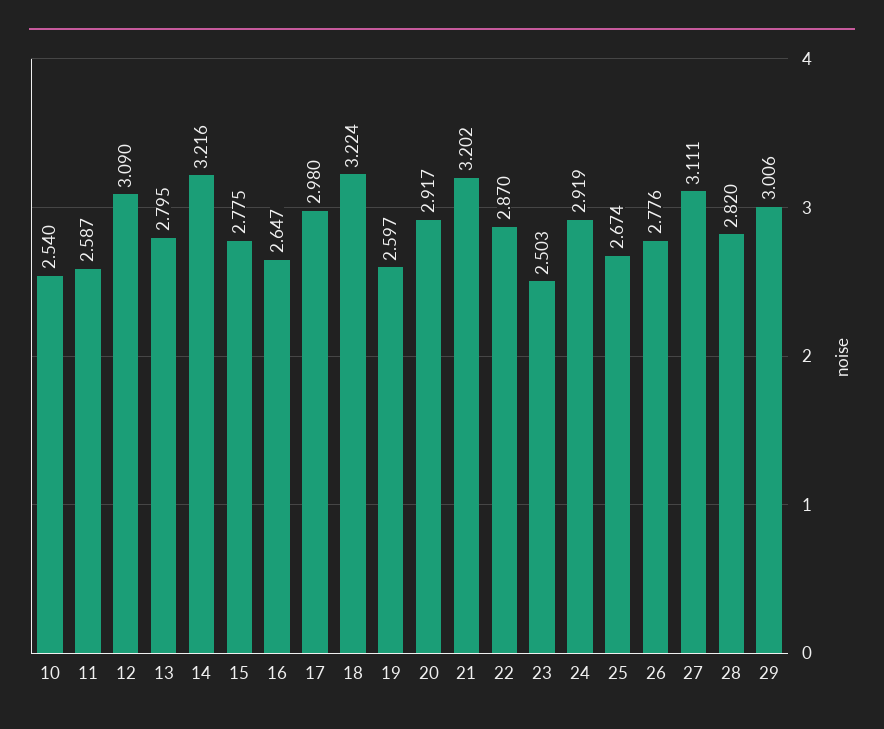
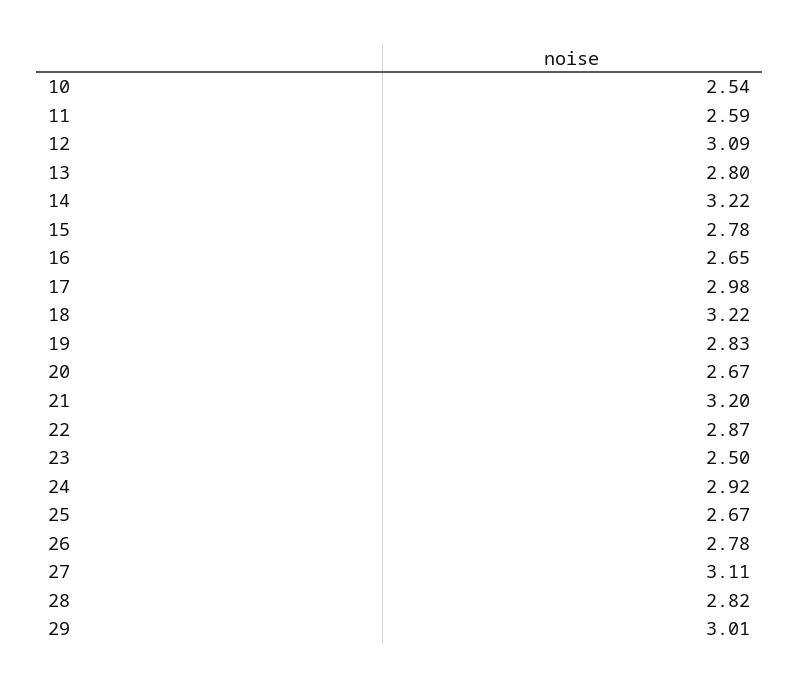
19: 2.597 -> 2.83
20: 2.917 -> 2.67

